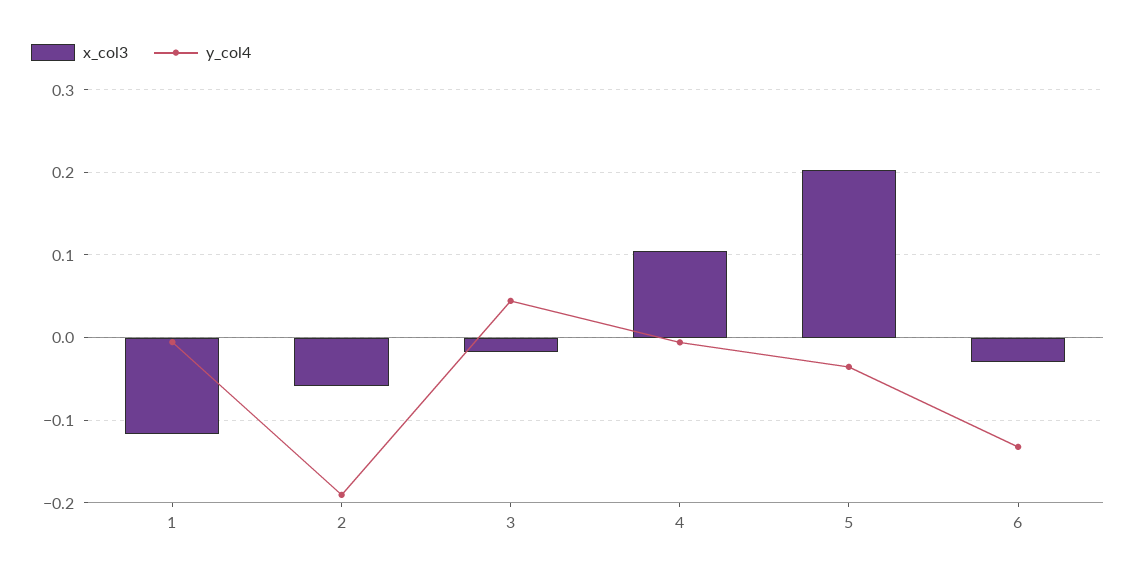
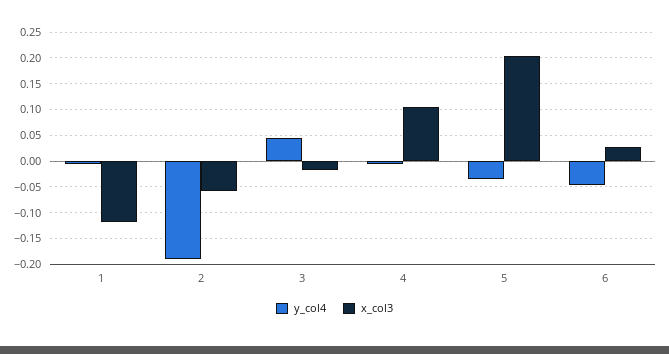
x_col3, 6: -0.03 -> 0.025
y_col4, 6: -0.13 -> -0.05

